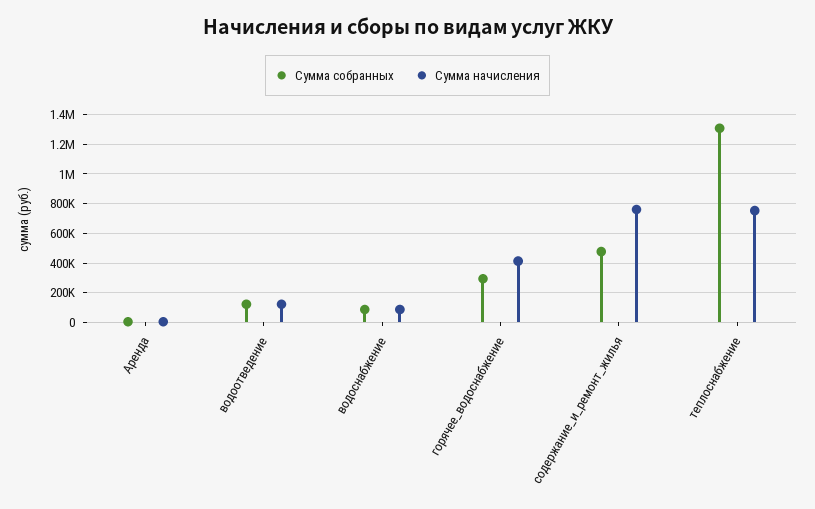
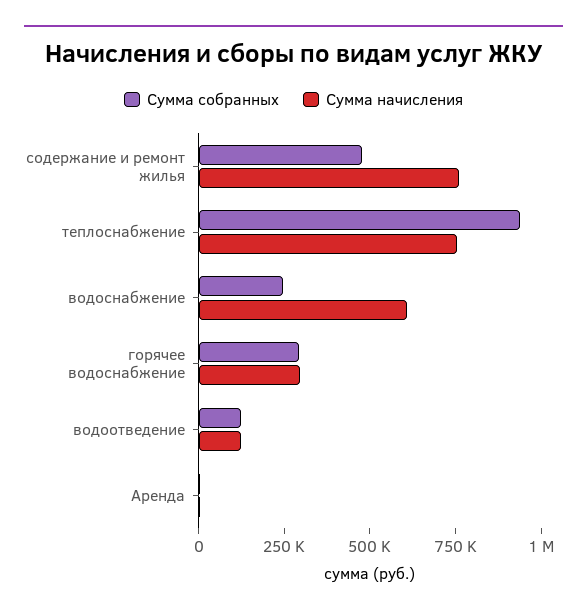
Сумма собранных, водоснабжение: 100000 -> 250000
Сумма начисления, водоснабжение: 100000 -> 600000
Сумма начисления, горячее_водоснабжение: 400000 -> 300000
Сумма собранных, теплоснабжение: 1300000 -> 950000

